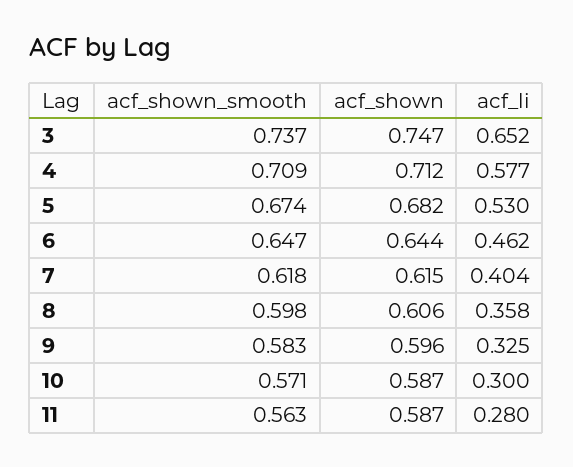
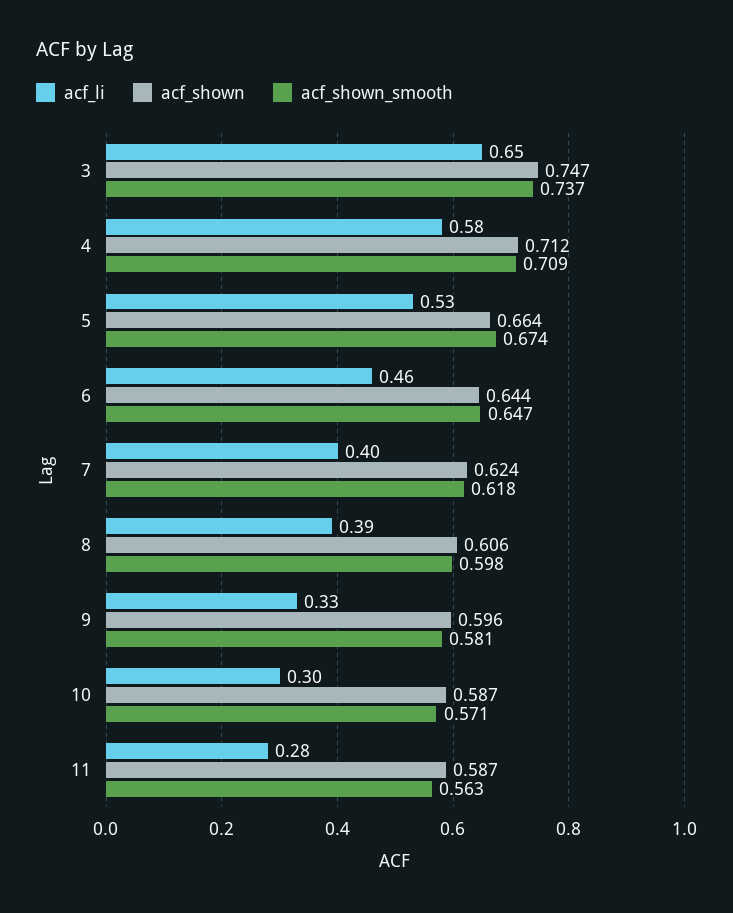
acf_shown, 5: 0.682 -> 0.664
acf_shown, 7: 0.615 -> 0.624
acf_li, 8: 0.358 -> 0.39
acf_shown_smooth, 9: 0.583 -> 0.581

